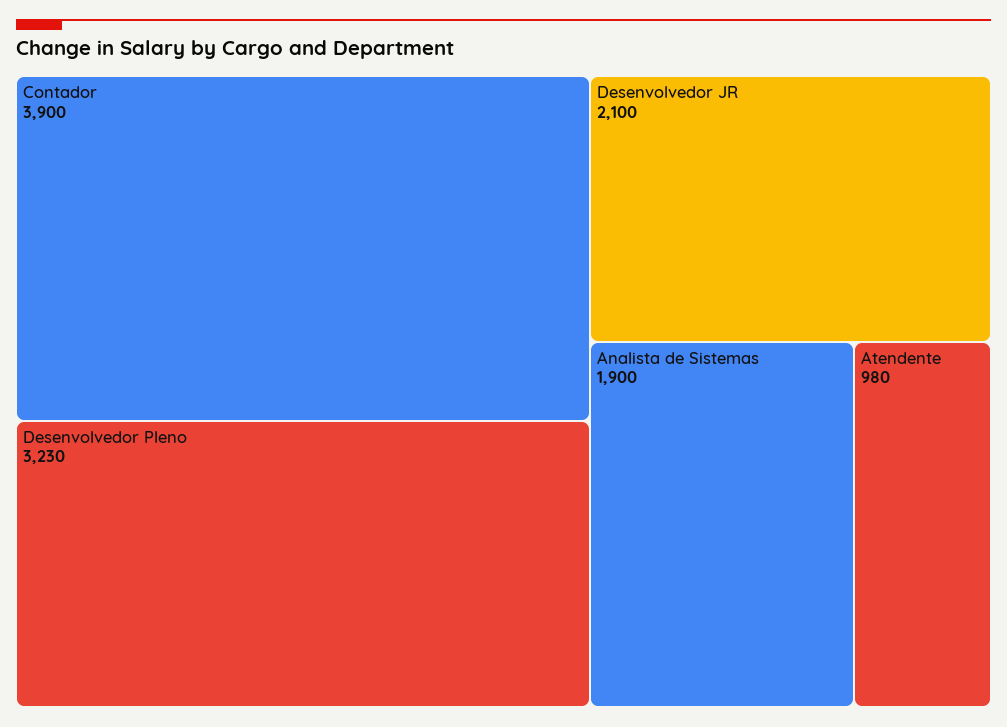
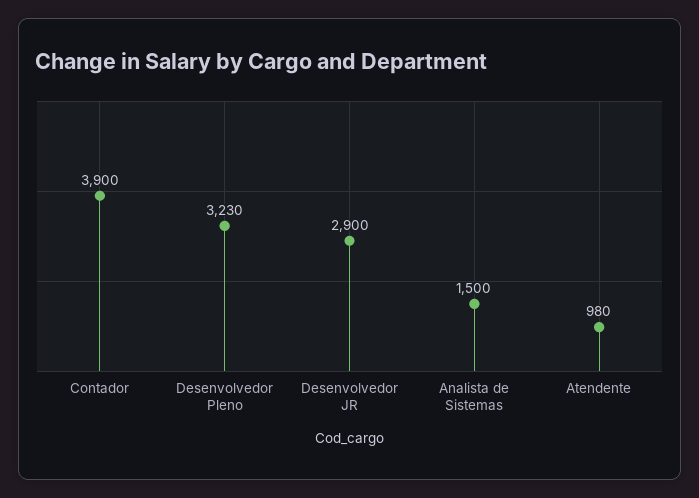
Desenvolvedor JR: 2100 -> 2900
Analista de Sistemas: 1900 -> 1500

